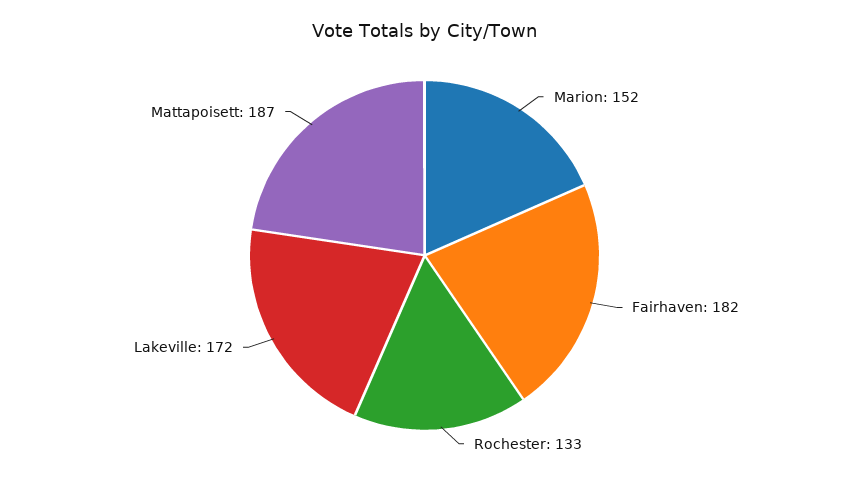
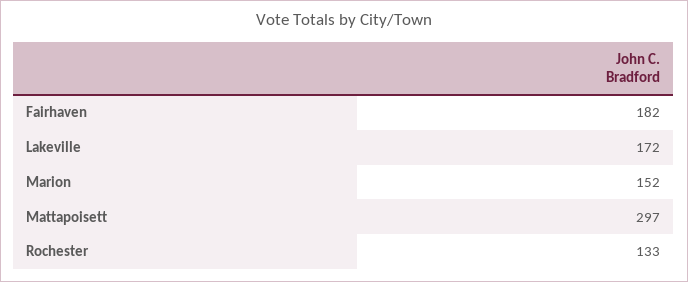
Mattapoisett: 187 -> 297

